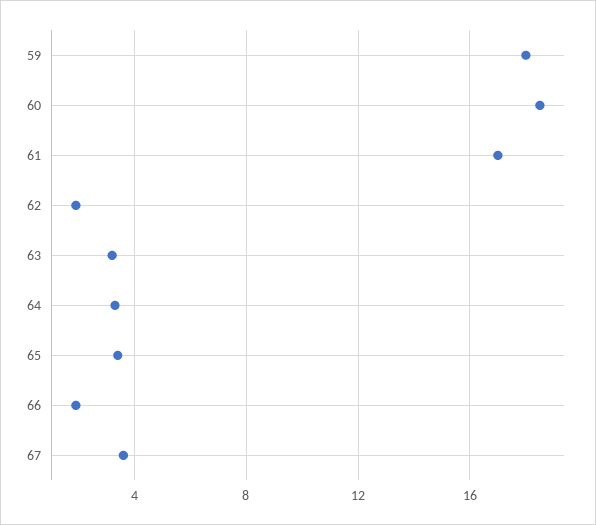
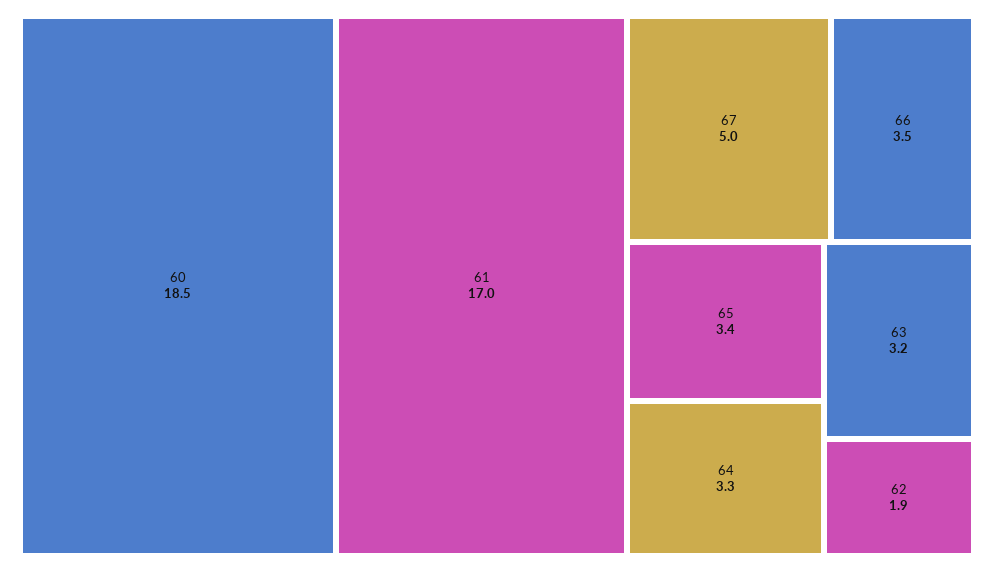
59: 18 -> none
66: 2 -> 3.5
67: 3.5 -> 5

